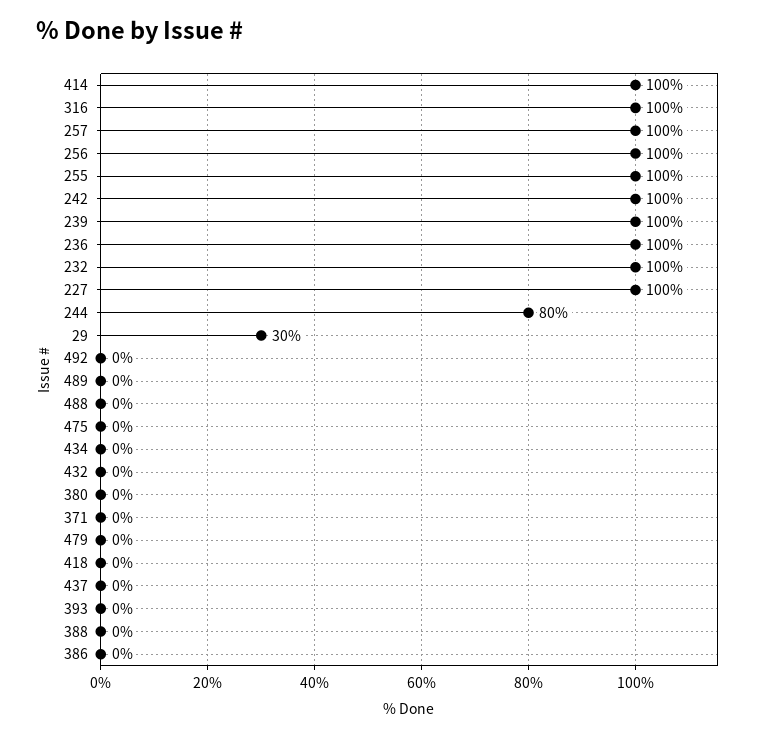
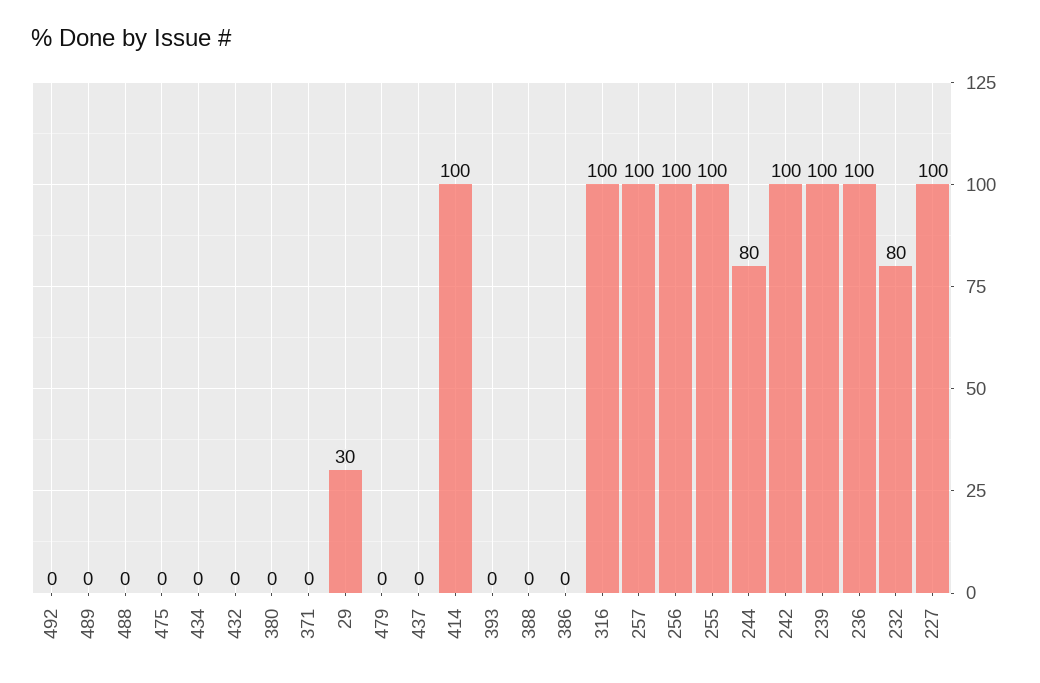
232: 100 -> 80
418: 0 -> none

